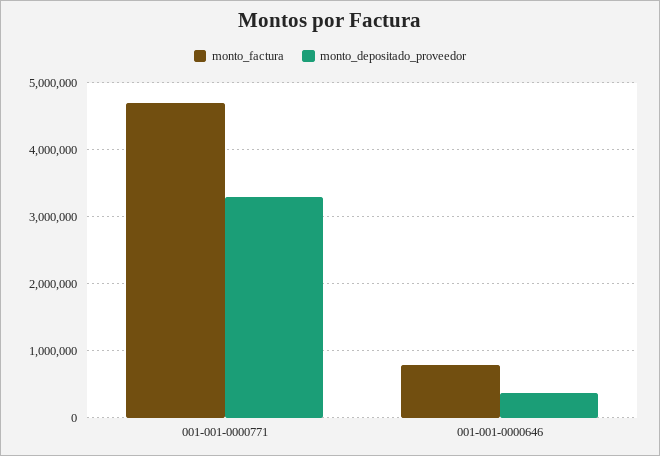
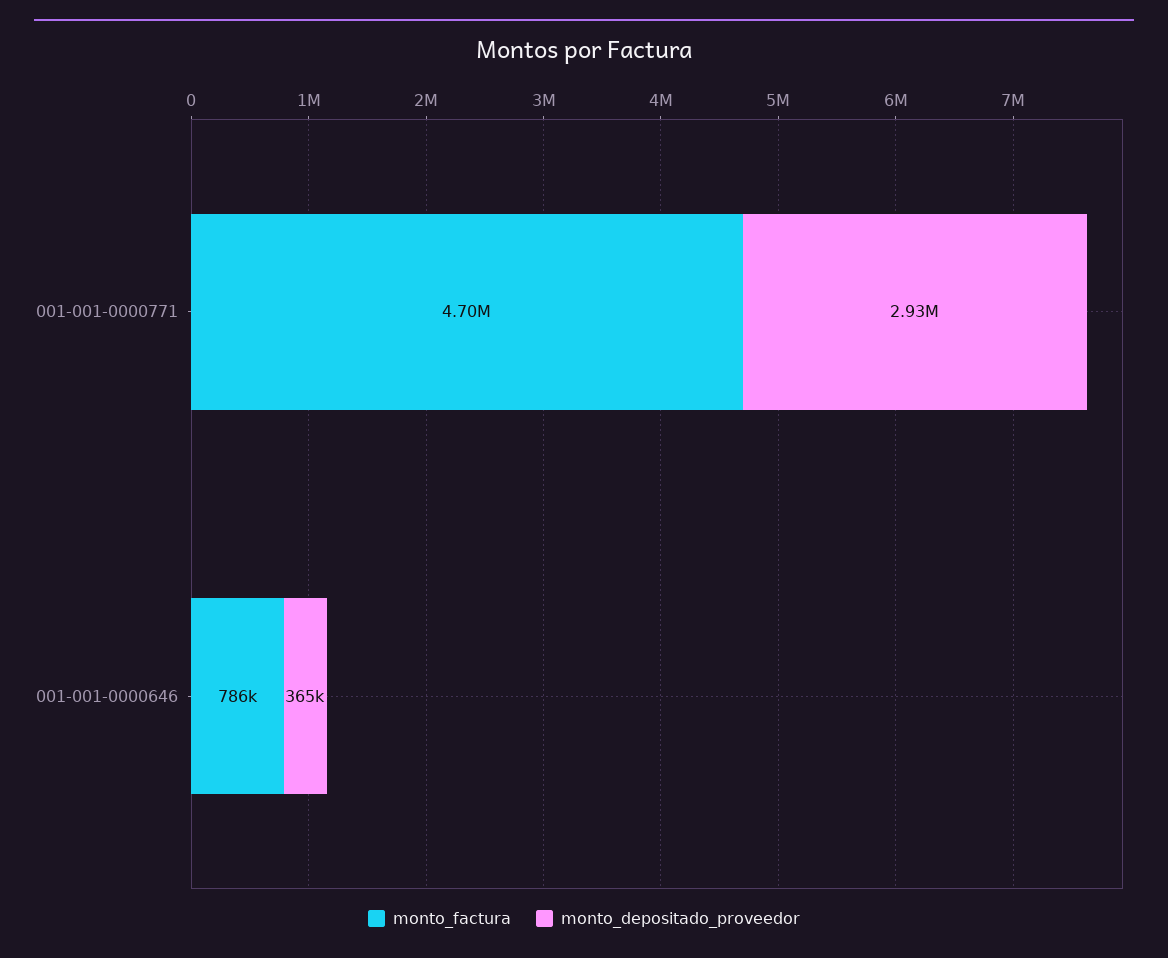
monto_depositado_proveedor, 001-001-0000771: 3300000 -> 2930000

